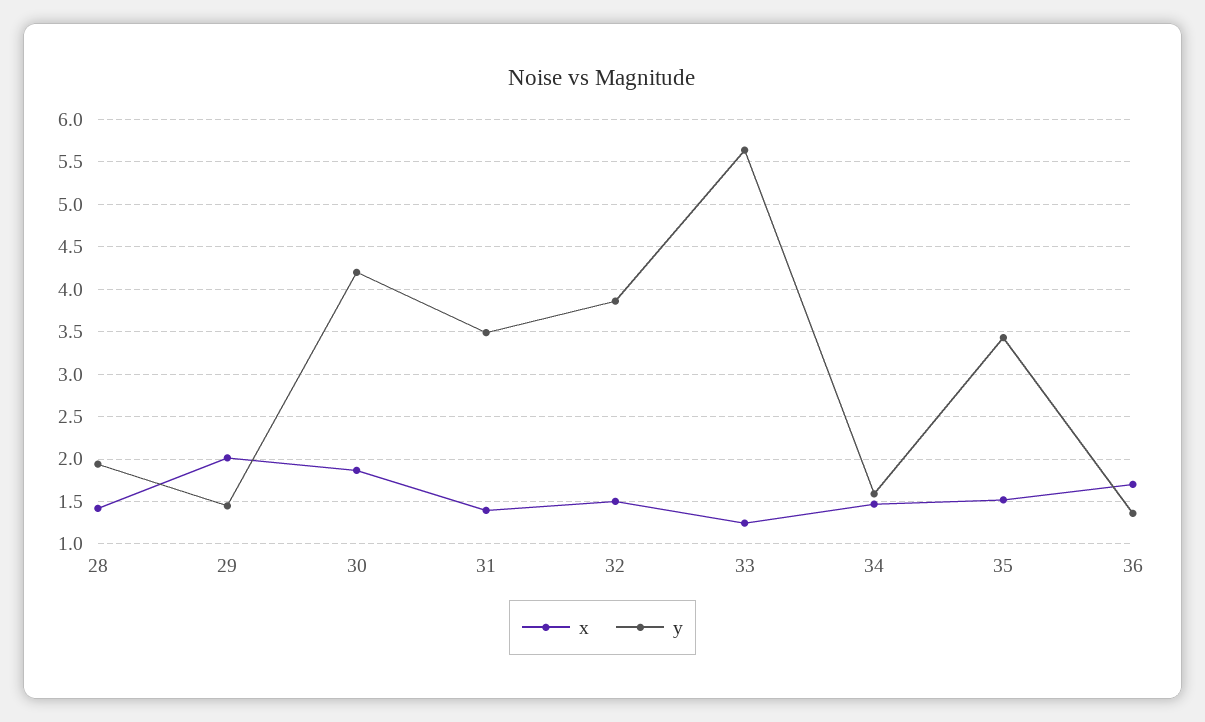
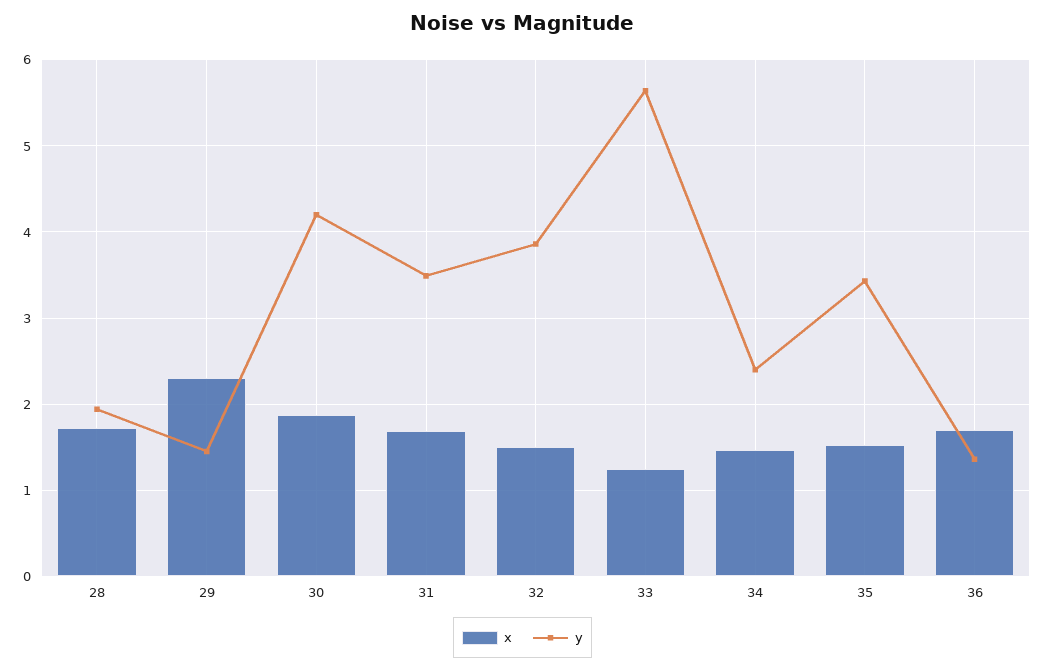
x, 28: 1.4 -> 1.7
x, 29: 2 -> 2.3
x, 31: 1.4 -> 1.7
y, 34: 1.6 -> 2.4

